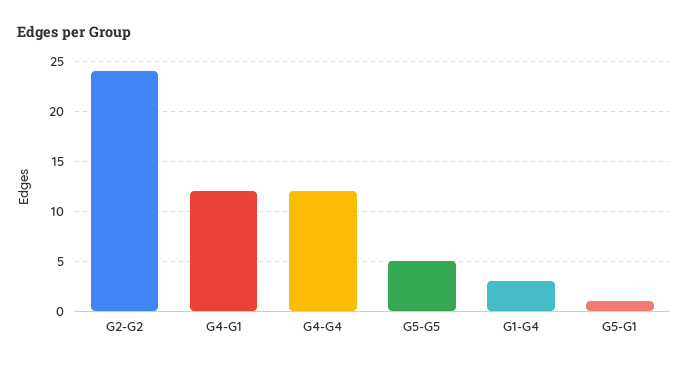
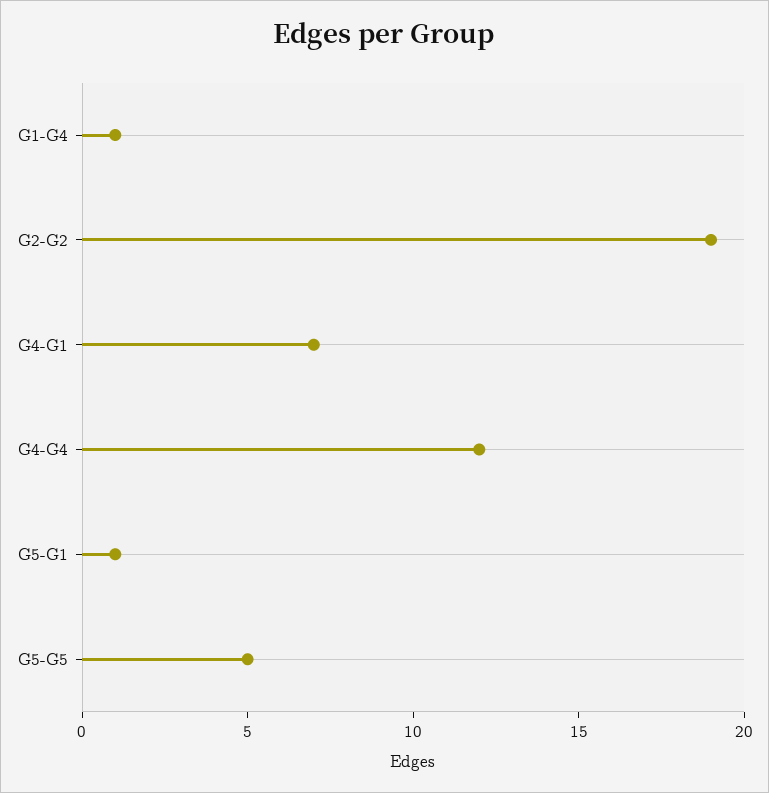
G2-G2: 24 -> 19
G4-G1: 12 -> 7
G1-G4: 3 -> 1

